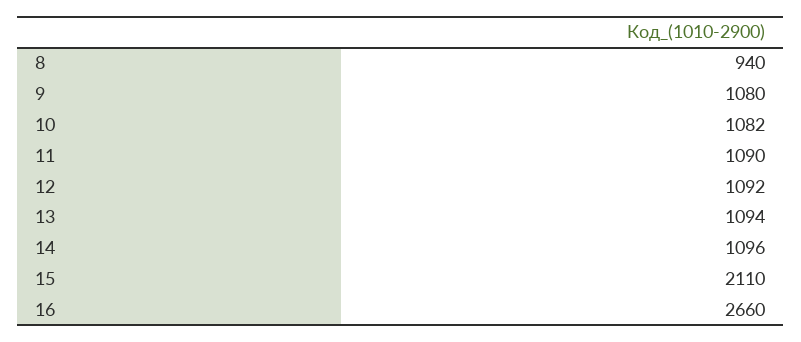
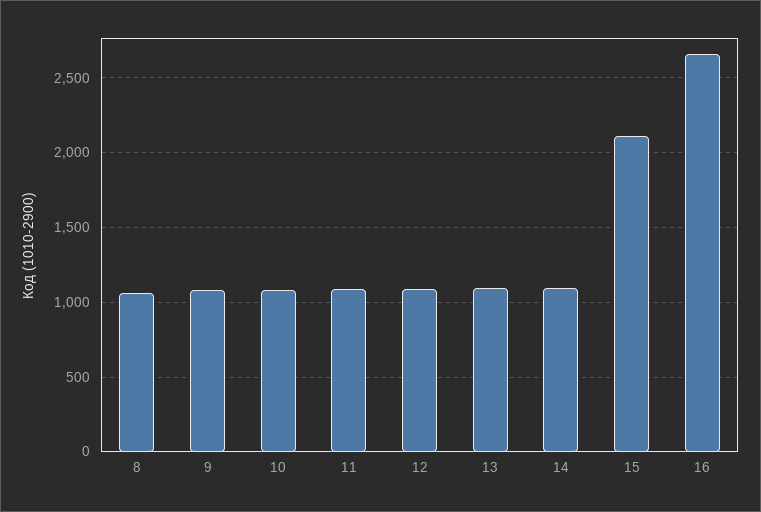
8: 940 -> 1050

